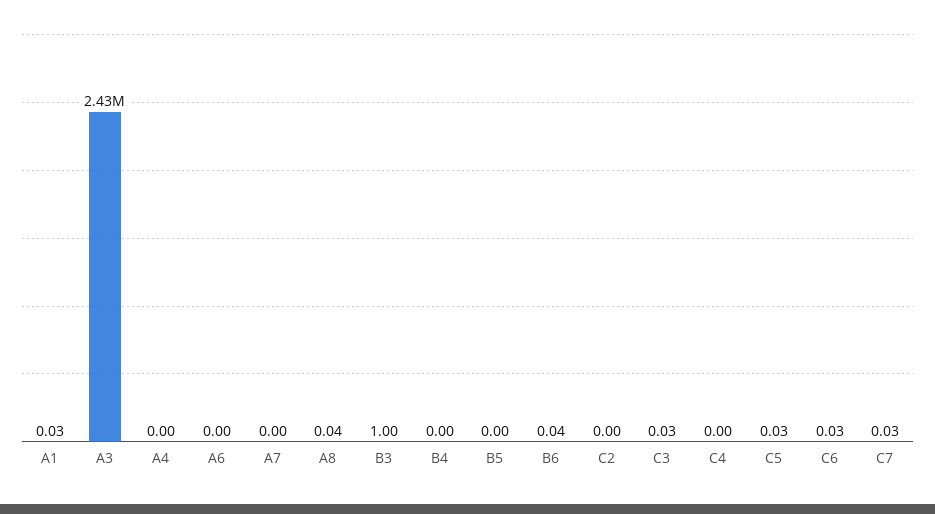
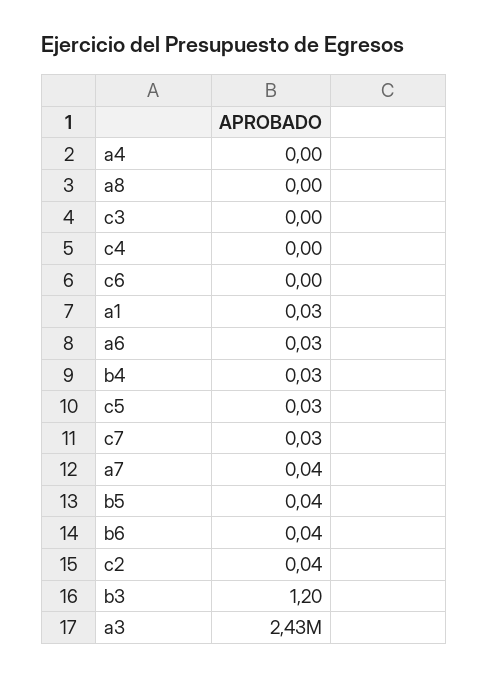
A6: 0 -> 0.03
A7: 0 -> 0.04
A8: 0.04 -> 0
B3: 1 -> 1.2
B4: 0 -> 0.03
B5: 0 -> 0.04
C2: 0 -> 0.04
C3: 0.03 -> 0
C6: 0.03 -> 0

